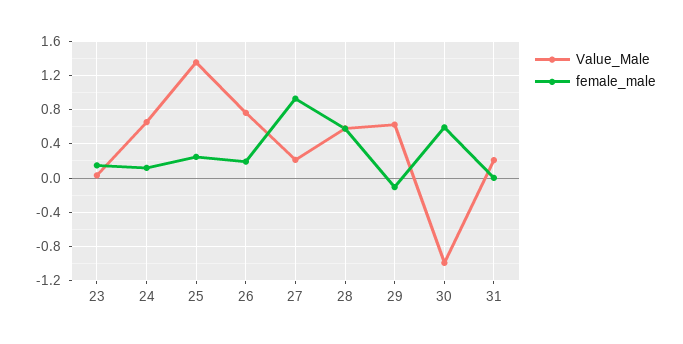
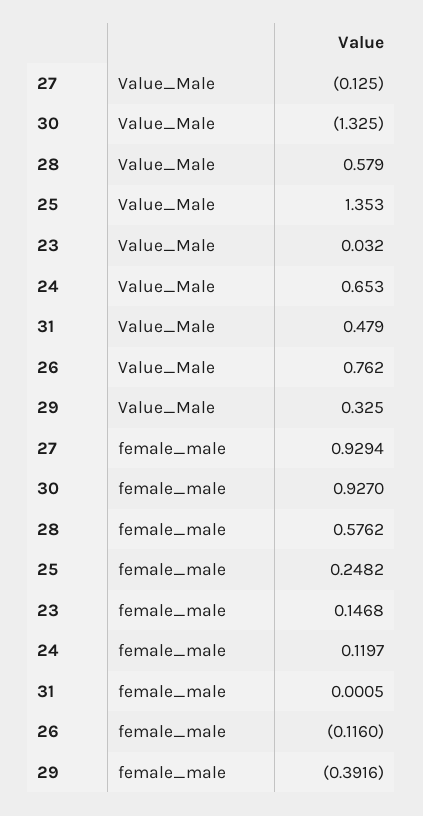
female_male, 26: 0.2 -> -0.116
Value_Male, 27: 0.2 -> -0.125
Value_Male, 29: 0.6 -> 0.325
female_male, 29: -0.1 -> -0.3916
Value_Male, 30: -1 -> -1.325
female_male, 30: 0.6 -> 0.927
Value_Male, 31: 0.2 -> 0.479

